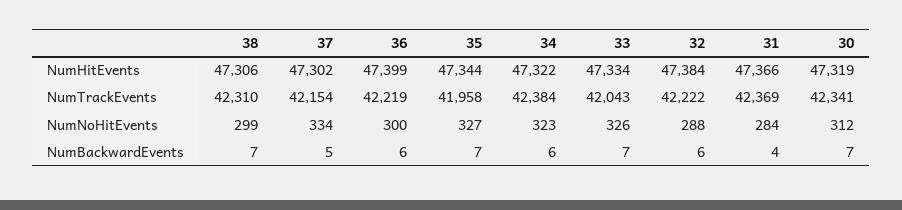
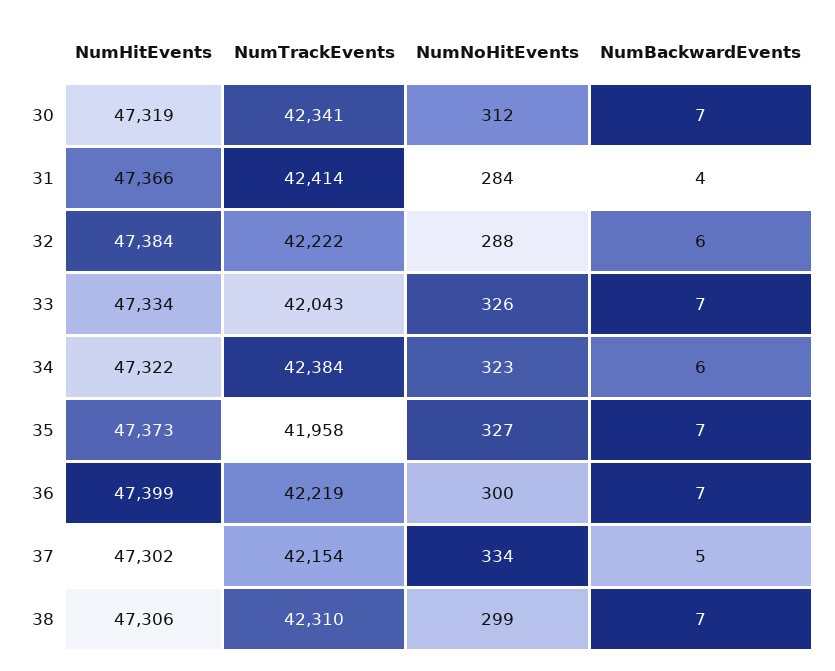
35, NumHitEvents: 47344 -> 47373
31, NumTrackEvents: 42369 -> 42414
36, NumBackwardEvents: 6 -> 7

